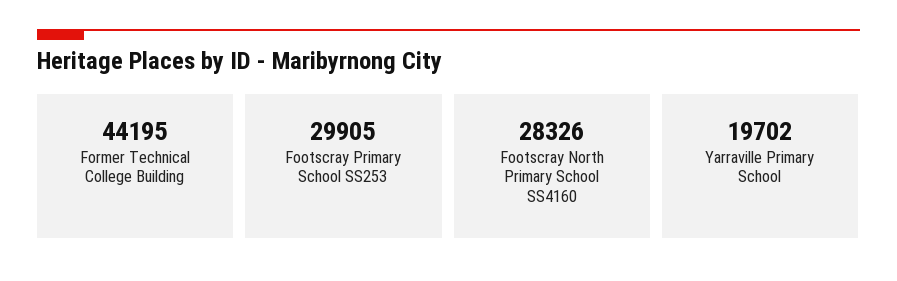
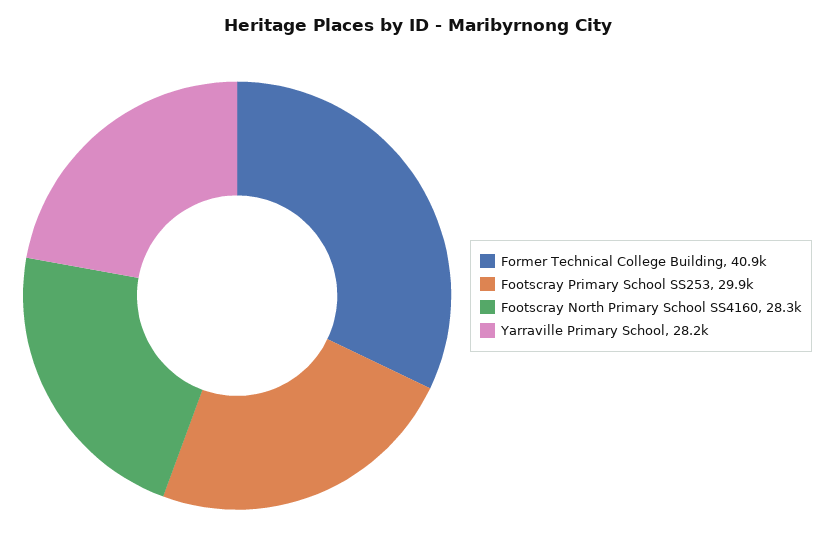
Former Technical College Building: 44195 -> 40900
Yarraville Primary School: 19702 -> 28200

